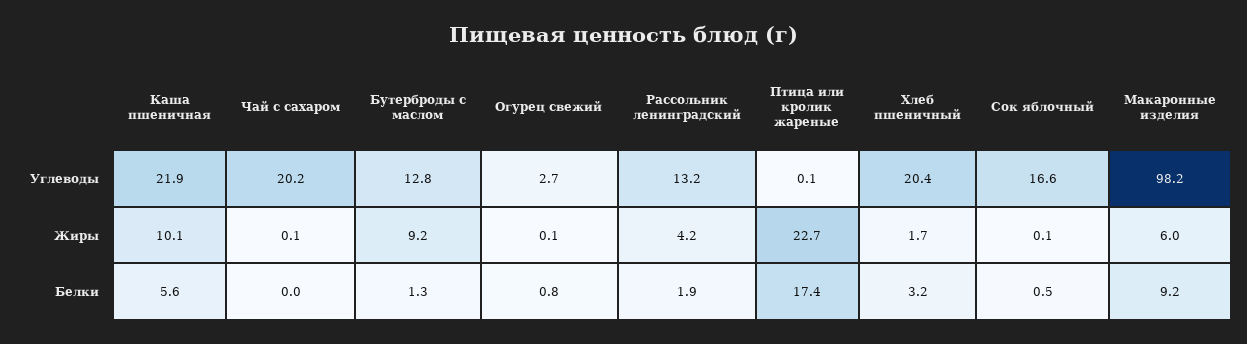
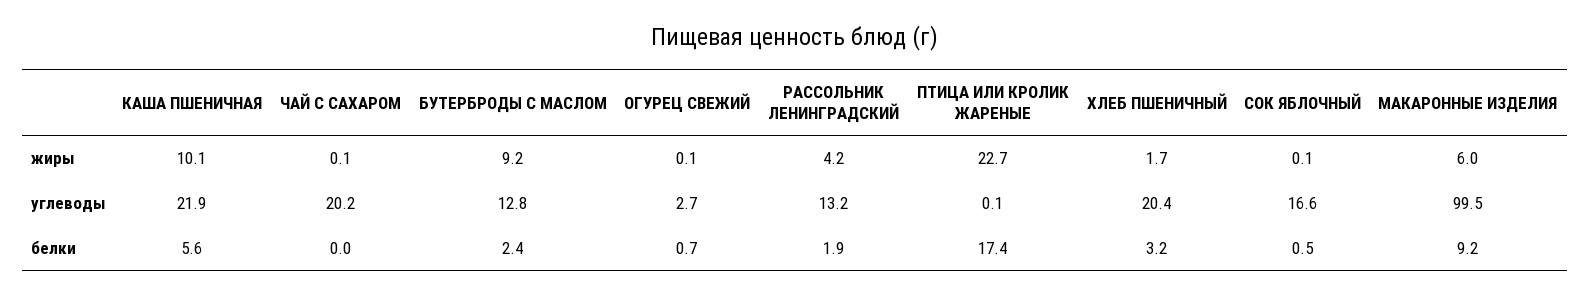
Макаронные изделия, Углеводы: 98.2 -> 99.5
Бутерброды с маслом, Белки: 1.3 -> 2.4
Огурец свежий, Белки: 0.8 -> 0.7

